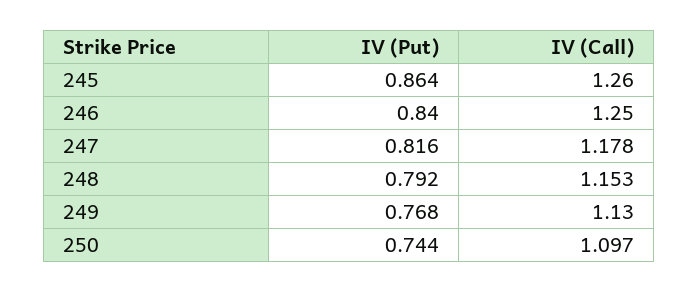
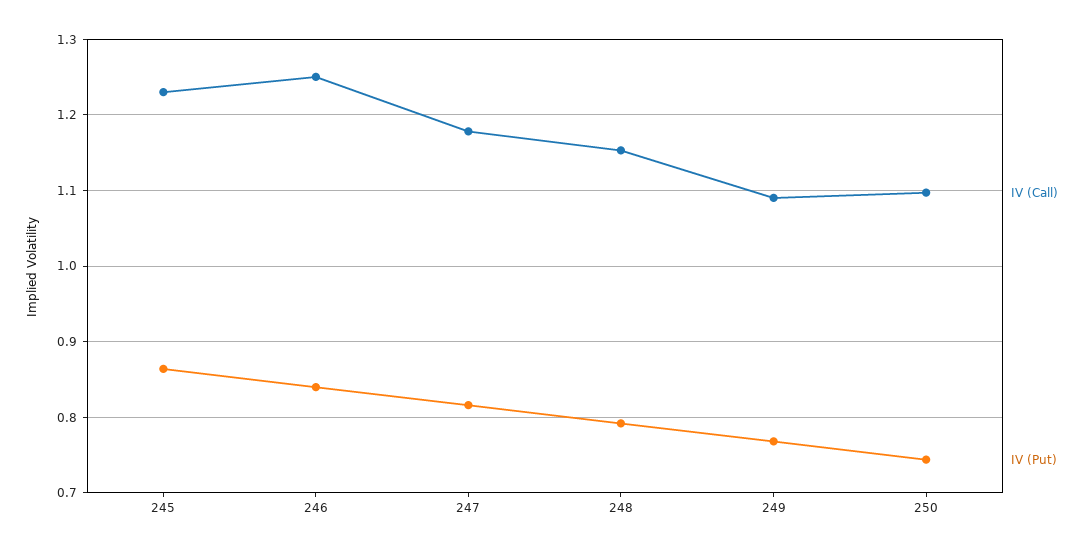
IV (Call), 245: 1.26 -> 1.23
IV (Call), 249: 1.13 -> 1.09

